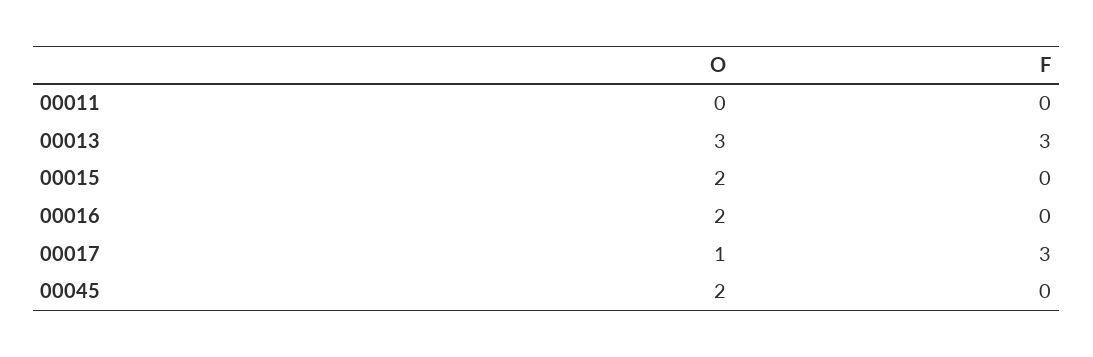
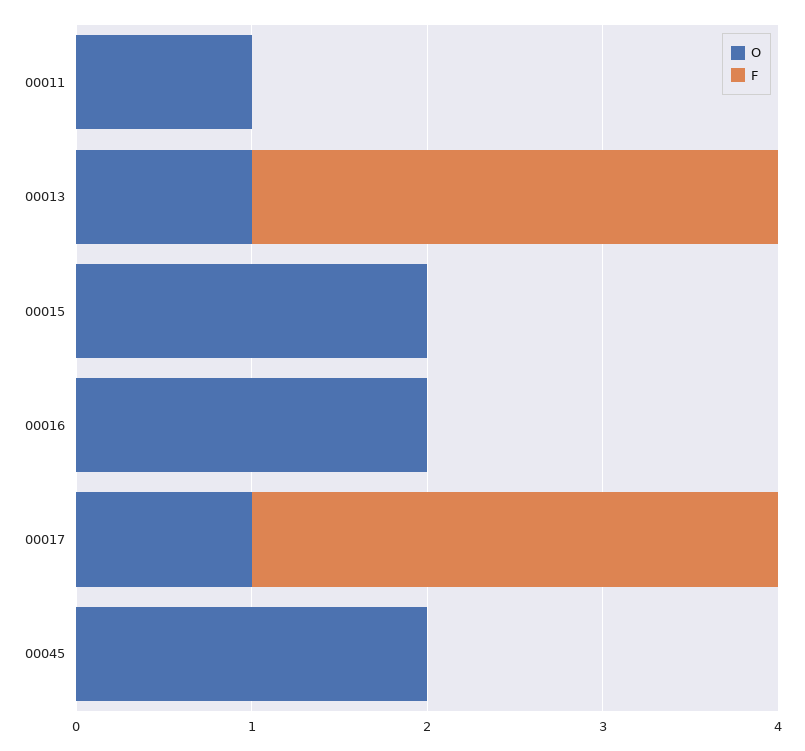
O, 00011: 0 -> 1
O, 00013: 3 -> 1

